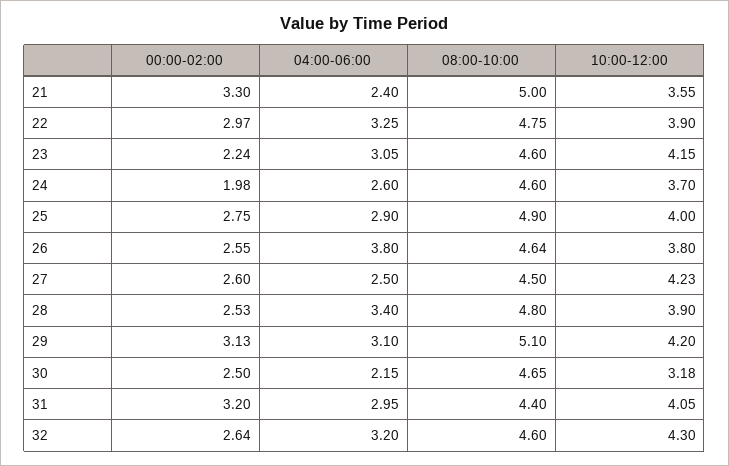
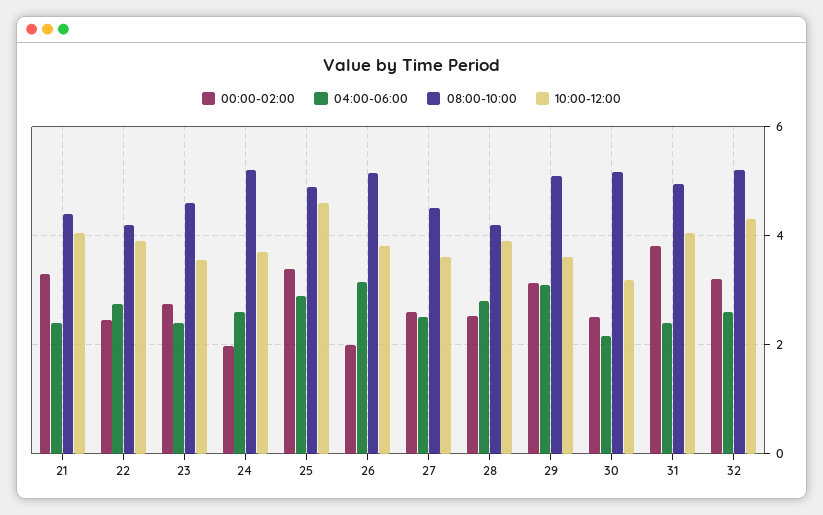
08:00-10:00, 21: 5 -> 4.4
10:00-12:00, 21: 3.55 -> 4
00:00-02:00, 22: 2.97 -> 2.4
04:00-06:00, 22: 3.25 -> 2.8
08:00-10:00, 22: 4.75 -> 4.2
00:00-02:00, 23: 2.24 -> 2.8
04:00-06:00, 23: 3.05 -> 2.4
10:00-12:00, 23: 4.15 -> 3.6
08:00-10:00, 24: 4.6 -> 5.2
00:00-02:00, 25: 2.75 -> 3.4
10:00-12:00, 25: 4 -> 4.6
00:00-02:00, 26: 2.55 -> 2
04:00-06:00, 26: 3.8 -> 3.2
08:00-10:00, 26: 4.64 -> 5.2
10:00-12:00, 27: 4.23 -> 3.6
04:00-06:00, 28: 3.4 -> 2.8
08:00-10:00, 28: 4.8 -> 4.2
10:00-12:00, 29: 4.2 -> 3.6
08:00-10:00, 30: 4.65 -> 5.2
00:00-02:00, 31: 3.2 -> 3.8
04:00-06:00, 31: 2.95 -> 2.4
08:00-10:00, 31: 4.4 -> 5
00:00-02:00, 32: 2.64 -> 3.2
04:00-06:00, 32: 3.2 -> 2.6
08:00-10:00, 32: 4.6 -> 5.2

